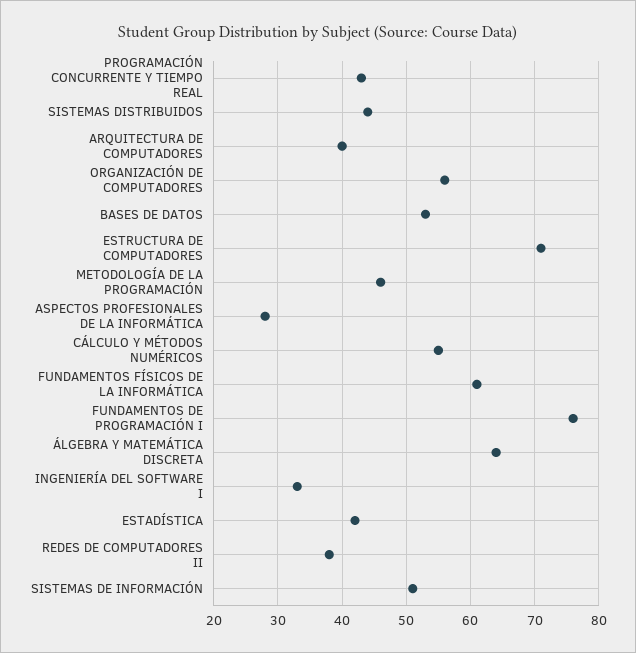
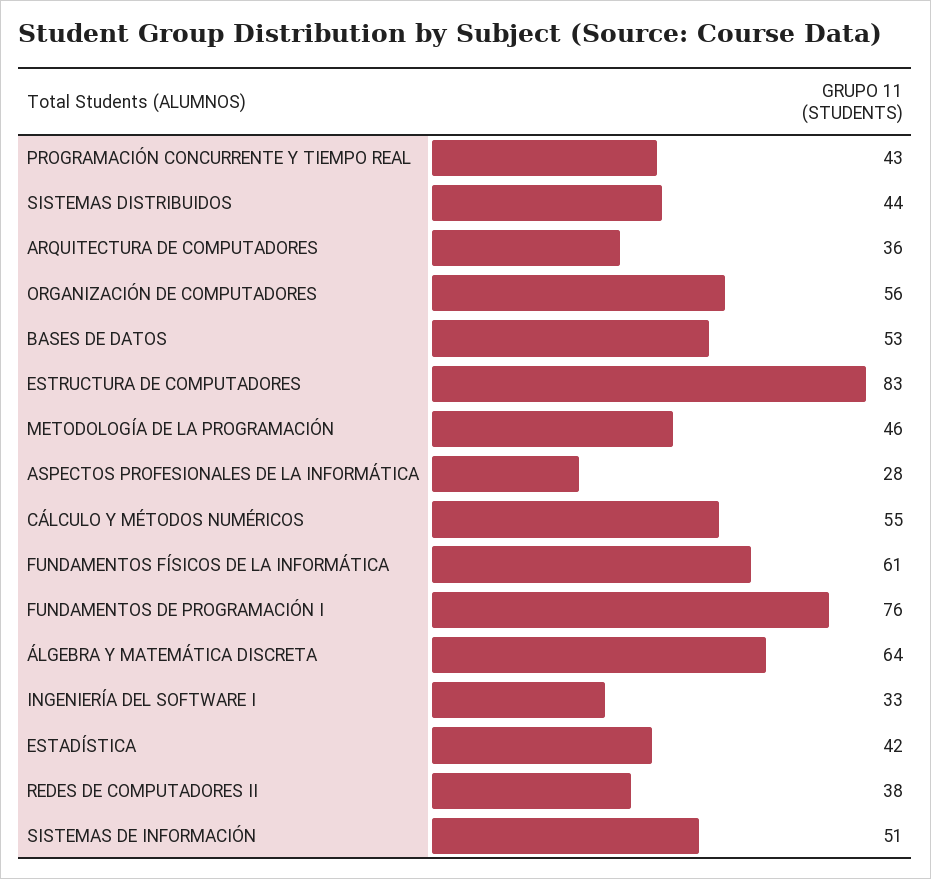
ARQUITECTURA DE COMPUTADORES: 40 -> 36
ESTRUCTURA DE COMPUTADORES: 71 -> 83

